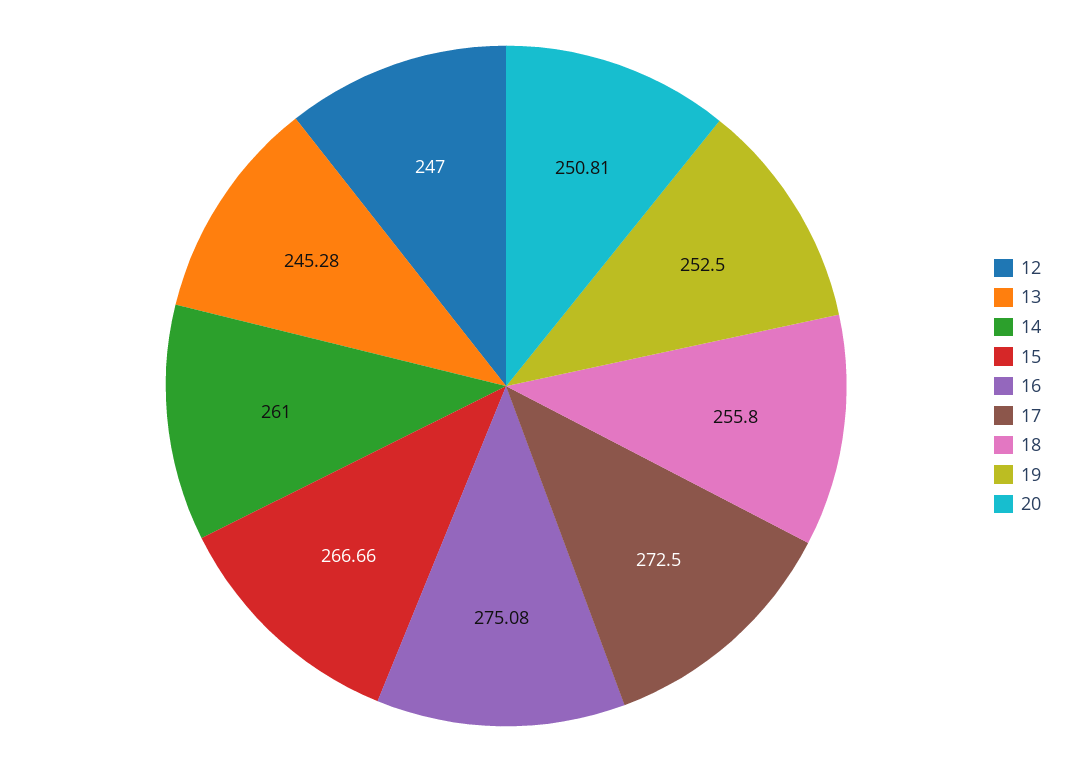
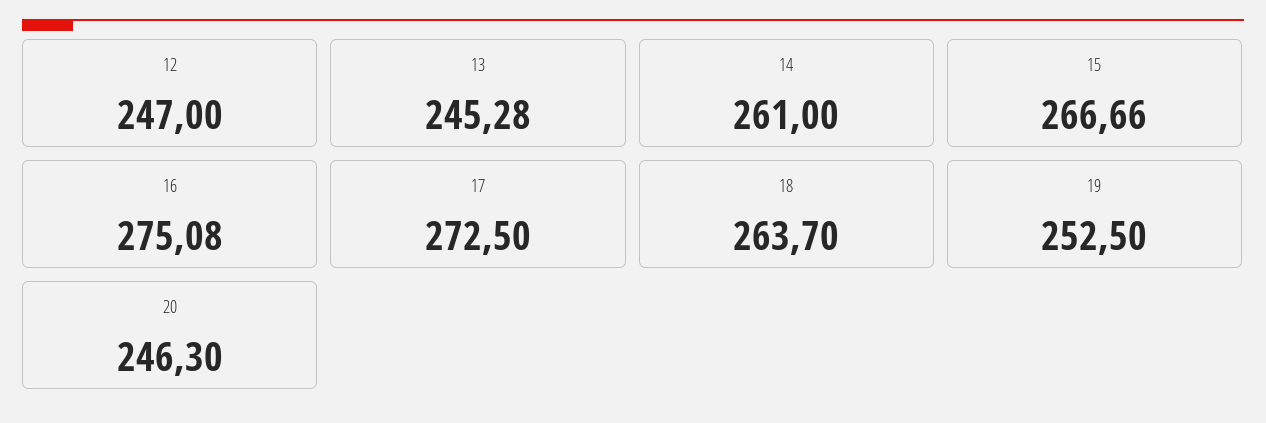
18: 255.8 -> 263.7
20: 250.81 -> 246.3

